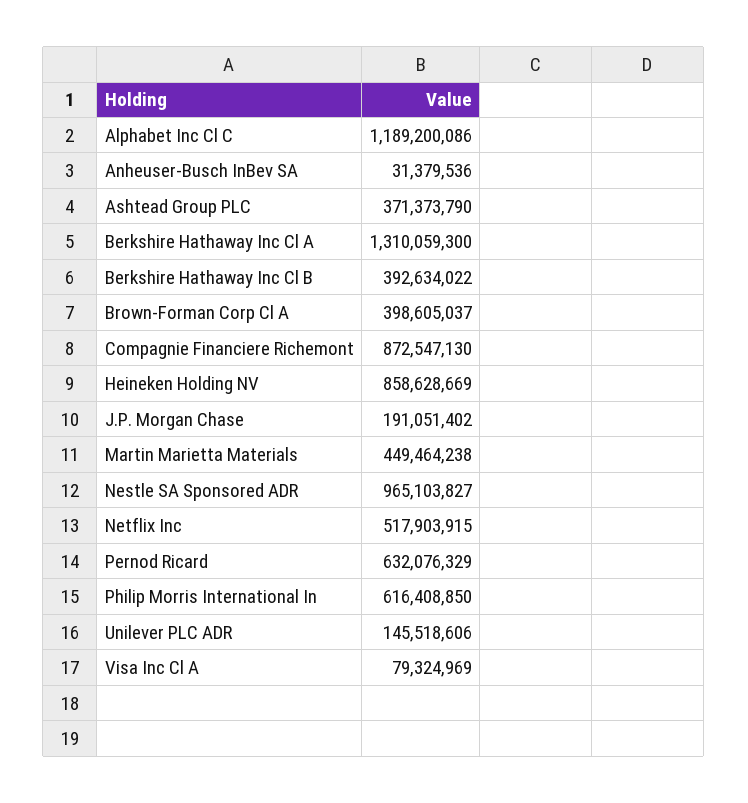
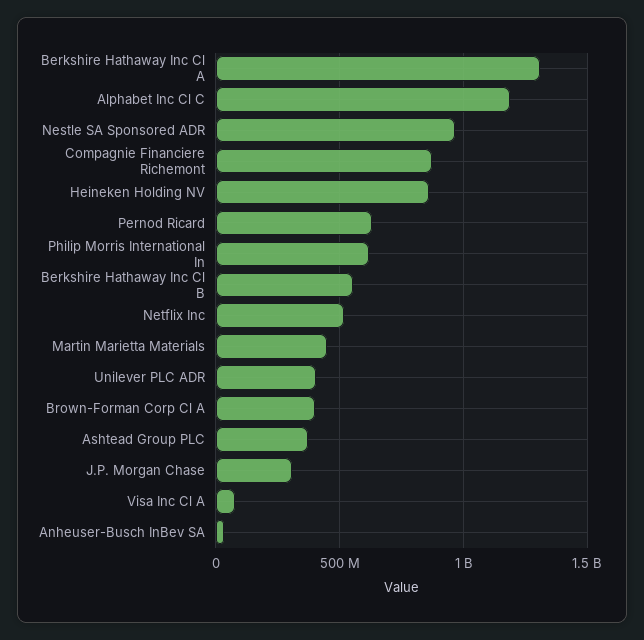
Berkshire Hathaway Inc Cl B: 392634022 -> 550000000
J.P. Morgan Chase: 191051402 -> 300000000
Unilever PLC ADR: 145518606 -> 400000000

